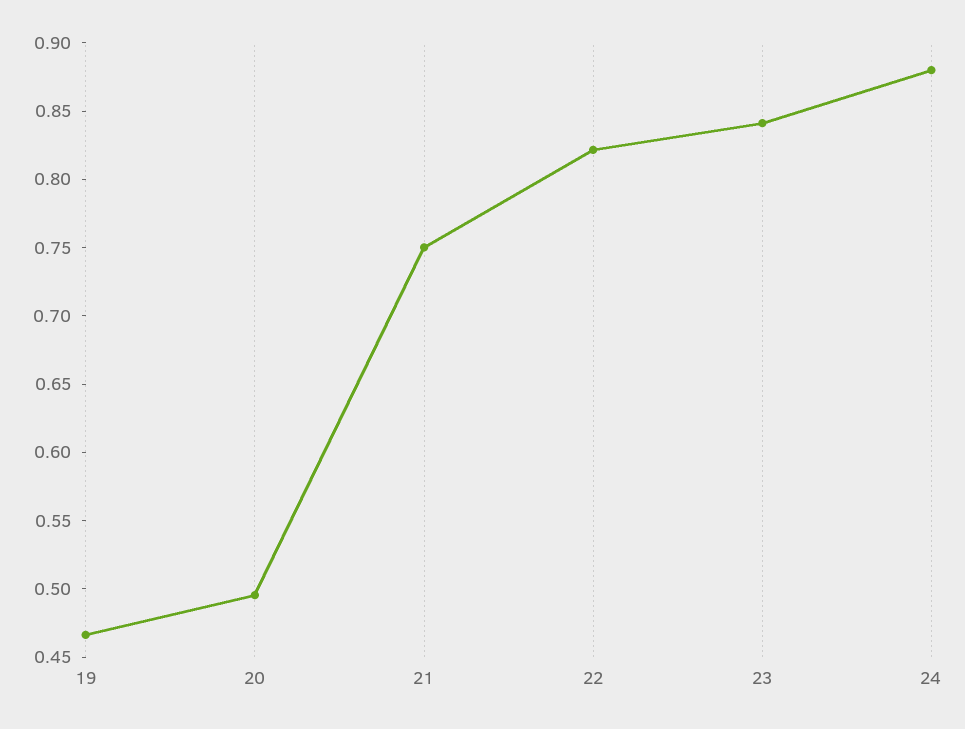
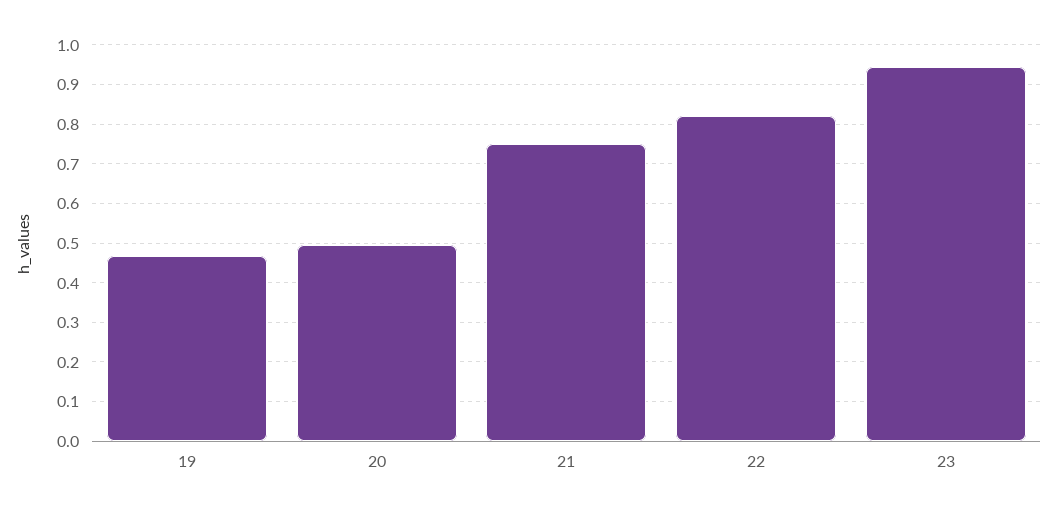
23: 0.84 -> 0.94
24: 0.88 -> none

